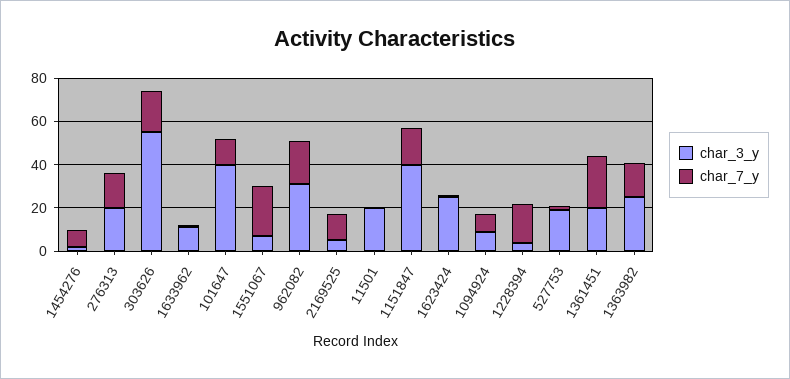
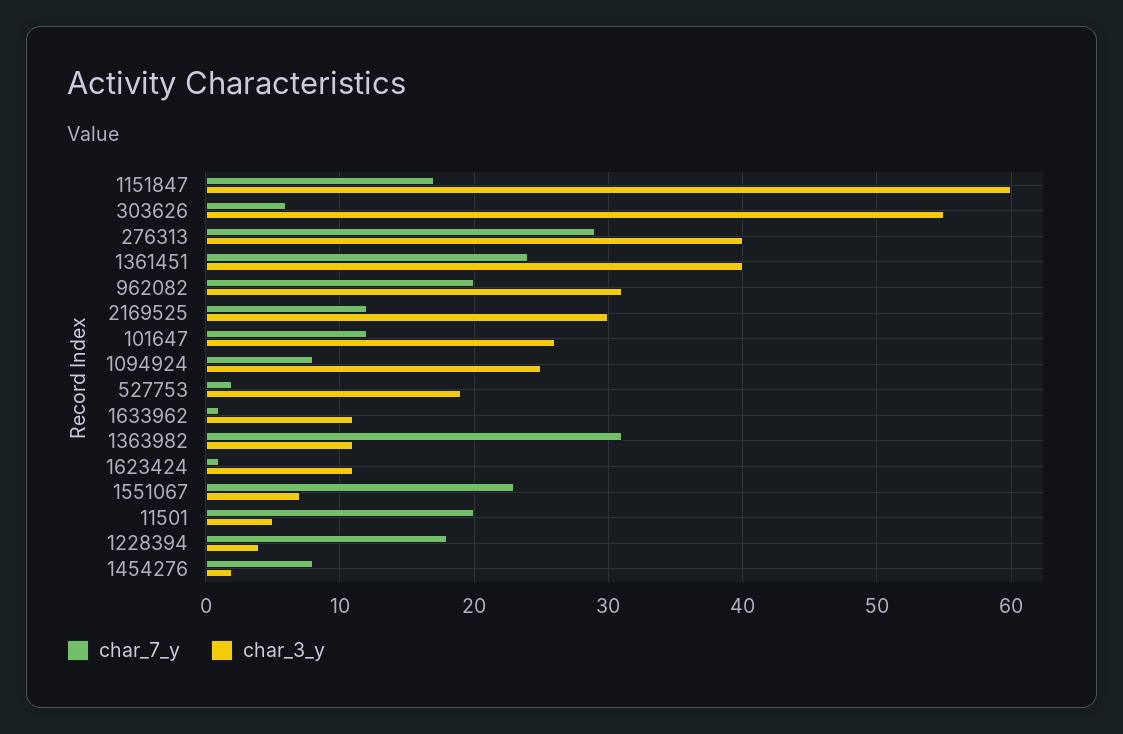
char_3_y, 276313: 20 -> 40
char_7_y, 276313: 15 -> 29
char_7_y, 303626: 20 -> 6
char_3_y, 101647: 40 -> 26
char_3_y, 2169525: 5 -> 30
char_3_y, 11501: 20 -> 5
char_7_y, 11501: 0 -> 20
char_3_y, 1151847: 40 -> 60
char_3_y, 1623424: 25 -> 11
char_3_y, 1094924: 10 -> 25
char_3_y, 1361451: 20 -> 40
char_3_y, 1363982: 25 -> 11
char_7_y, 1363982: 15 -> 31

